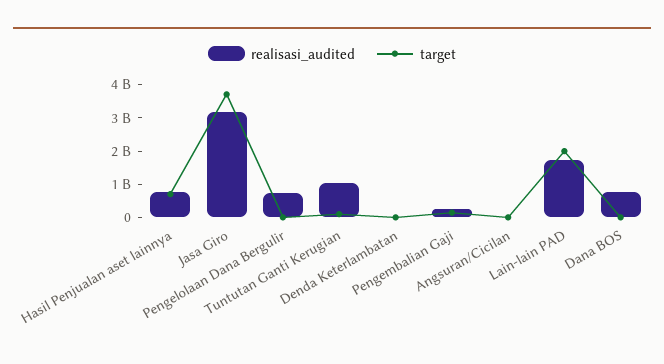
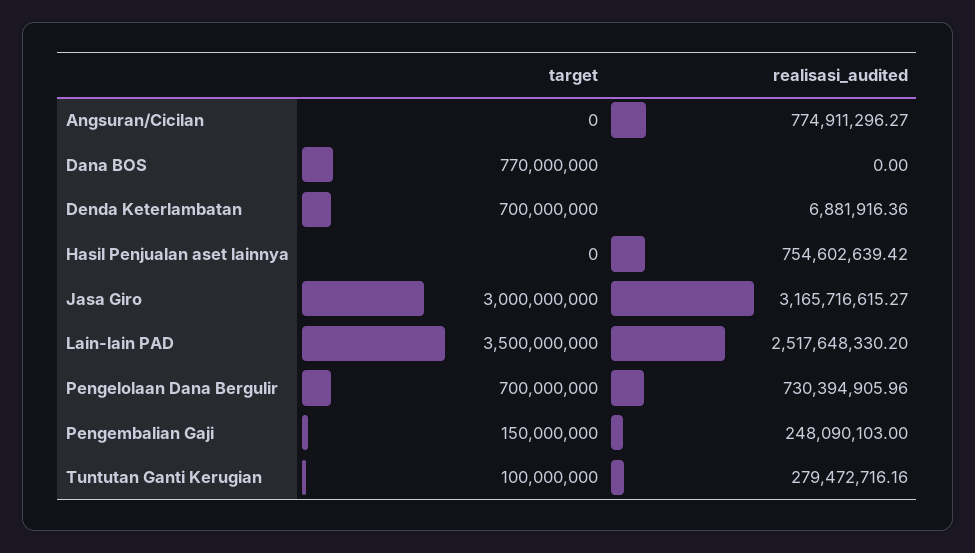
target, Hasil Penjualan aset lainnya: 750000000 -> 0
target, Jasa Giro: 3750000000 -> 3000000000
target, Pengelolaan Dana Bergulir: 0 -> 700000000
realisasi_audited, Tuntutan Ganti Kerugian: 1000000000 -> 279472716.16
target, Denda Keterlambatan: 0 -> 700000000
realisasi_audited, Angsuran/Cicilan: 0 -> 774911296.27
realisasi_audited, Lain-lain PAD: 1750000000 -> 2517648330.2
target, Lain-lain PAD: 2000000000 -> 3500000000
realisasi_audited, Dana BOS: 750000000 -> 0
target, Dana BOS: 0 -> 770000000

